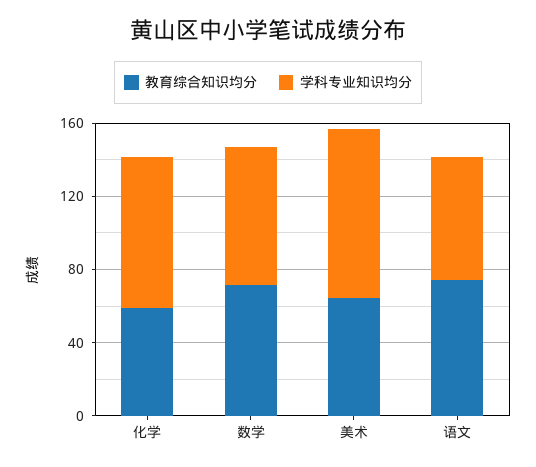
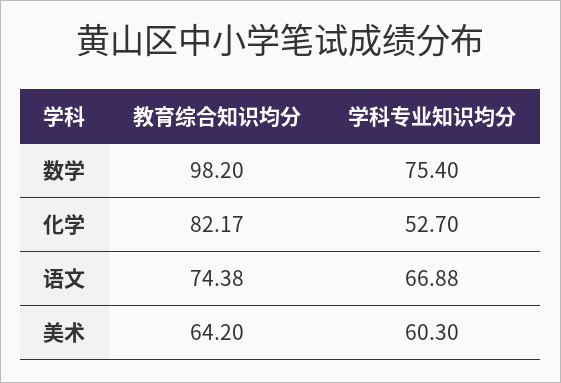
教育综合知识均分, 化学: 60 -> 82.17
学科专业知识均分, 化学: 80 -> 52.7
教育综合知识均分, 数学: 70 -> 98.2
学科专业知识均分, 美术: 90 -> 60.3

